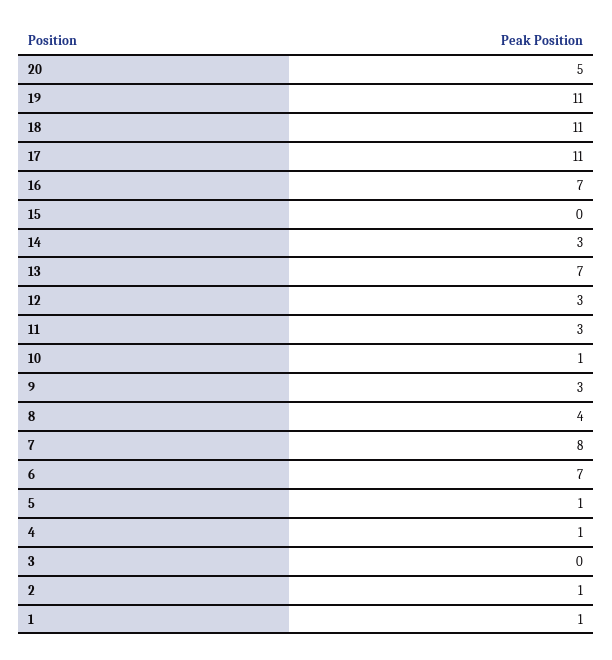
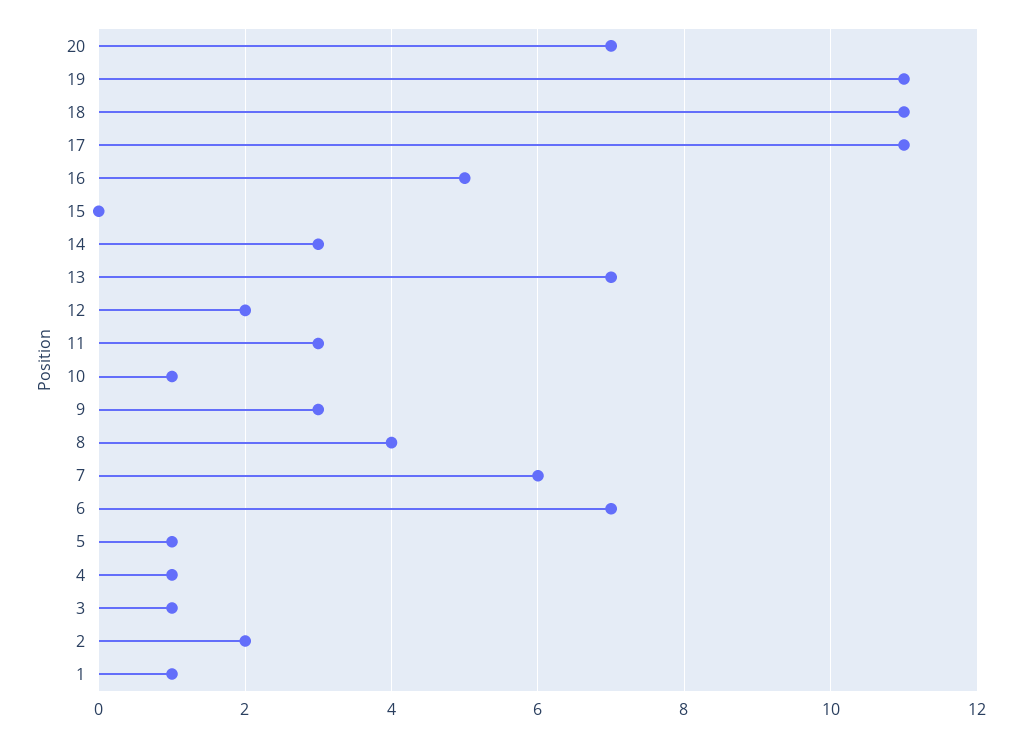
20: 5 -> 7
16: 7 -> 5
12: 3 -> 2
7: 8 -> 6
3: 0 -> 1
2: 1 -> 2

